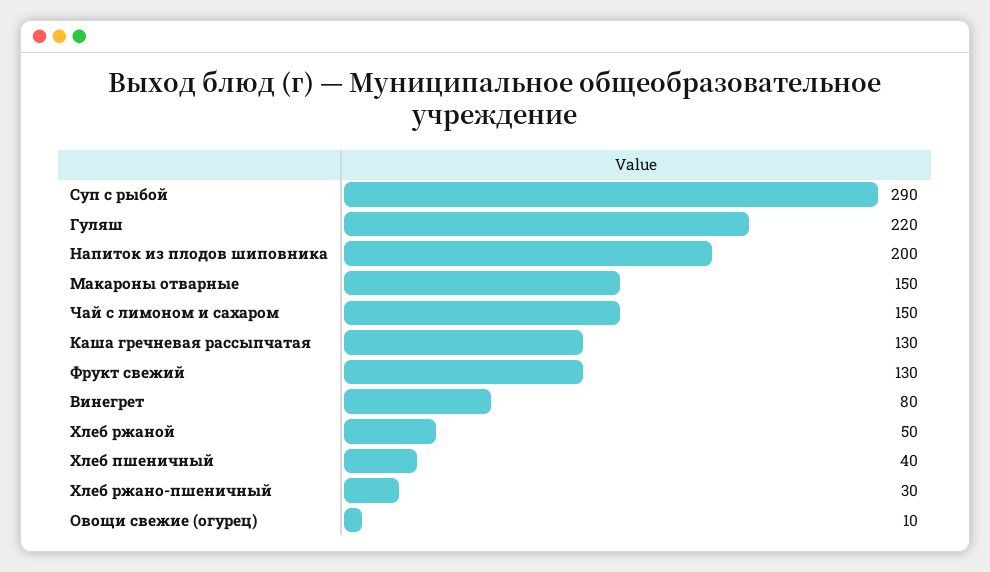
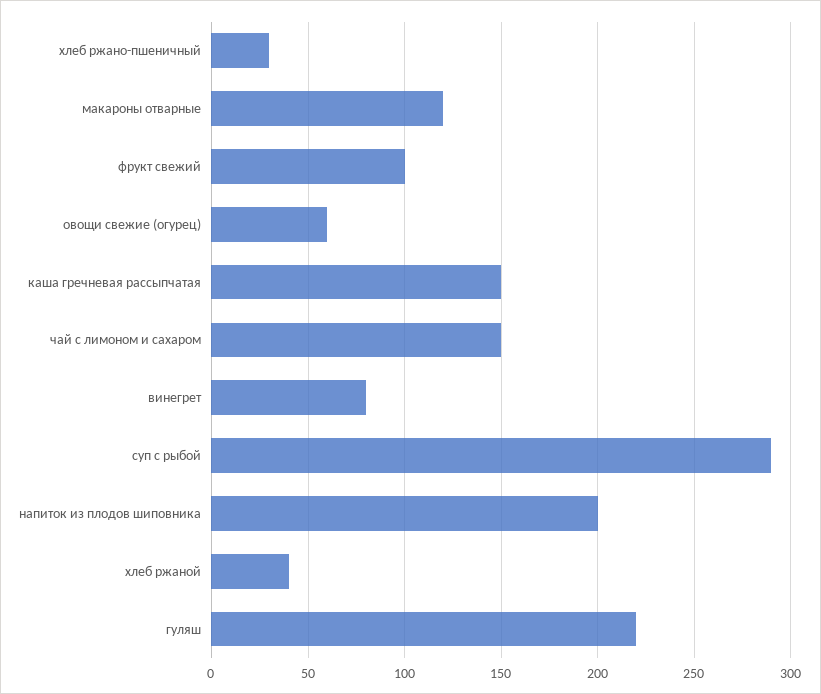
Макароны отварные: 150 -> 120
Каша гречневая рассыпчатая: 130 -> 150
Фрукт свежий: 130 -> 100
Хлеб ржаной: 50 -> 40
Хлеб пшеничный: 40 -> none
Овощи свежие (огурец): 10 -> 60

